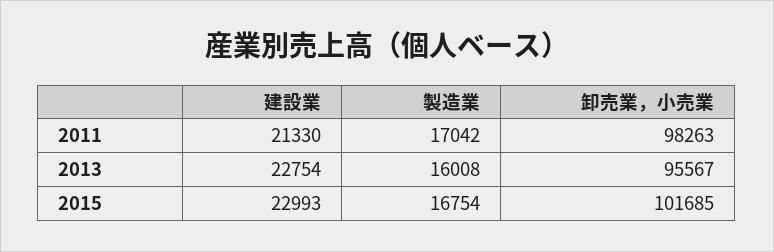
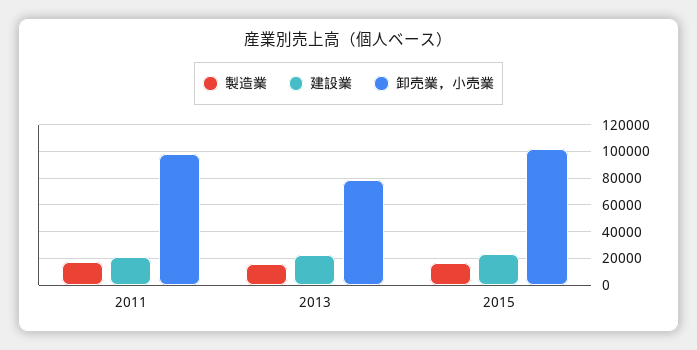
卸売業，小売業, 2013: 95567 -> 80000

